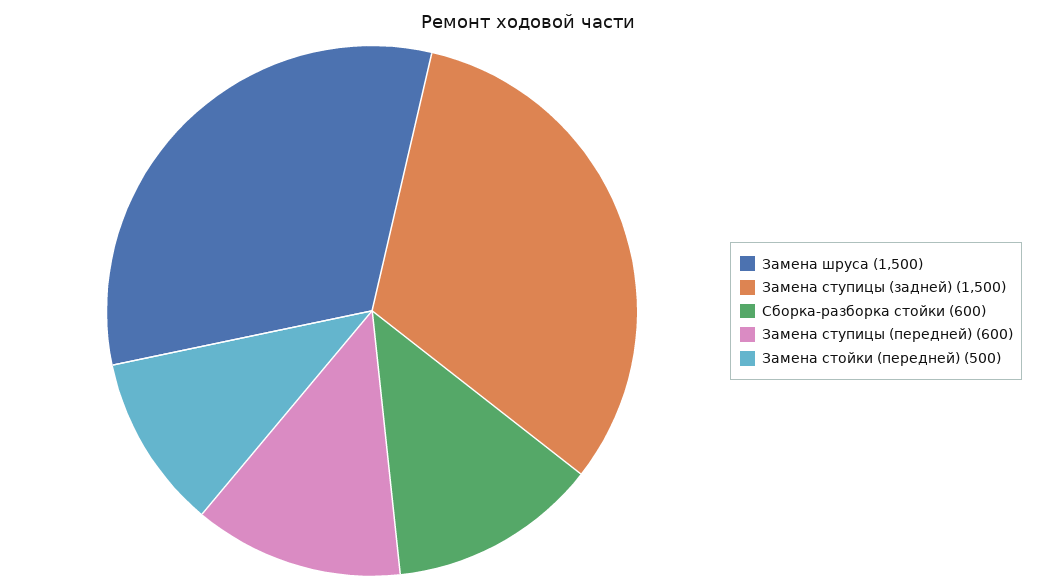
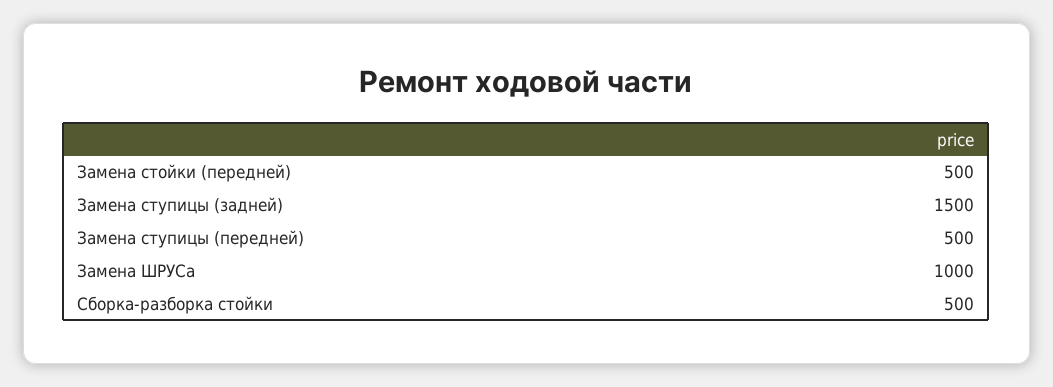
Замена шруса: 1500 -> 1000
Сборка-разборка стойки: 600 -> 500
Замена ступицы (передней): 600 -> 500

